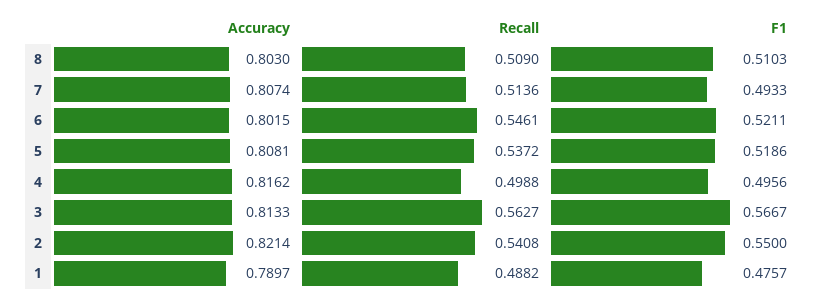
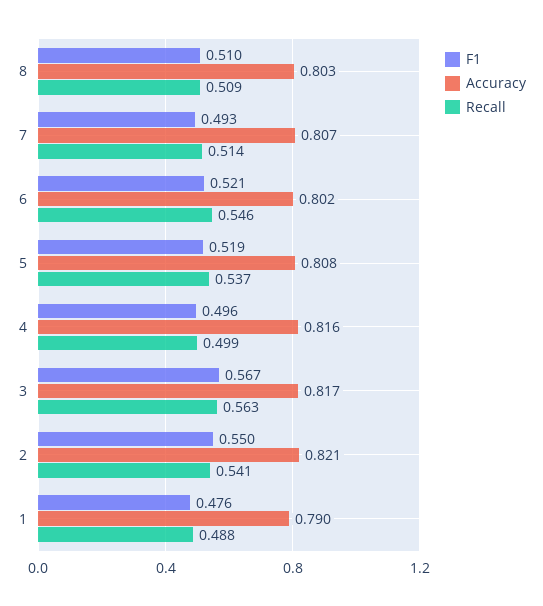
Accuracy, 3: 0.8133 -> 0.817

